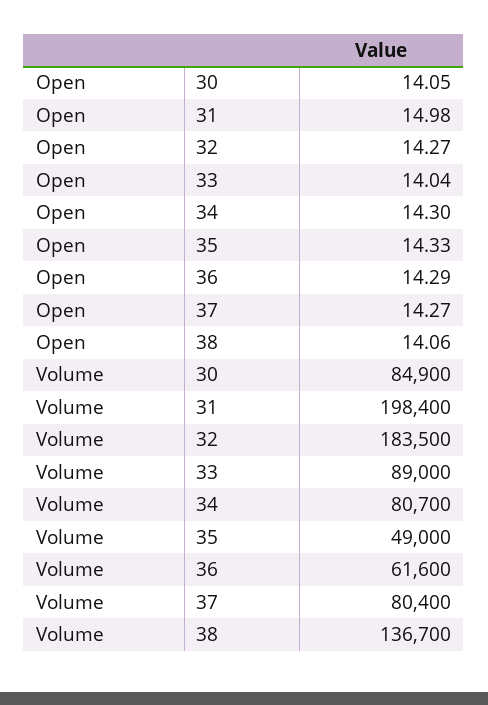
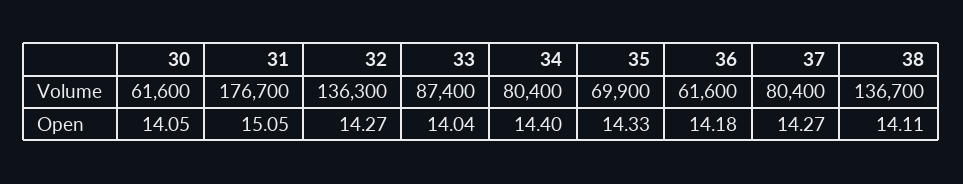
Open, 31: 14.98 -> 15.05
Open, 34: 14.3 -> 14.4
Open, 36: 14.29 -> 14.18
Open, 38: 14.06 -> 14.11
Volume, 30: 84900 -> 61600
Volume, 31: 198400 -> 176700
Volume, 32: 183500 -> 136300
Volume, 33: 89000 -> 87400
Volume, 34: 80700 -> 80400
Volume, 35: 49000 -> 69900

